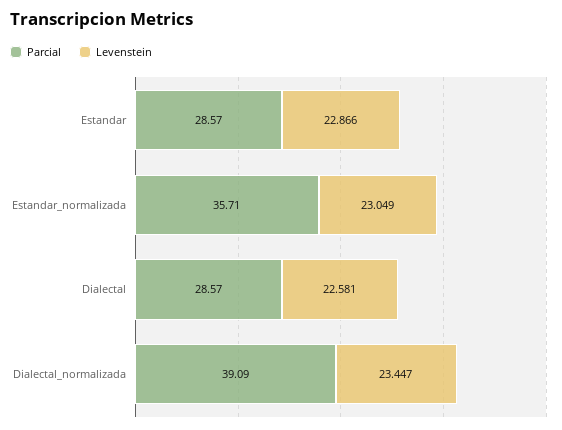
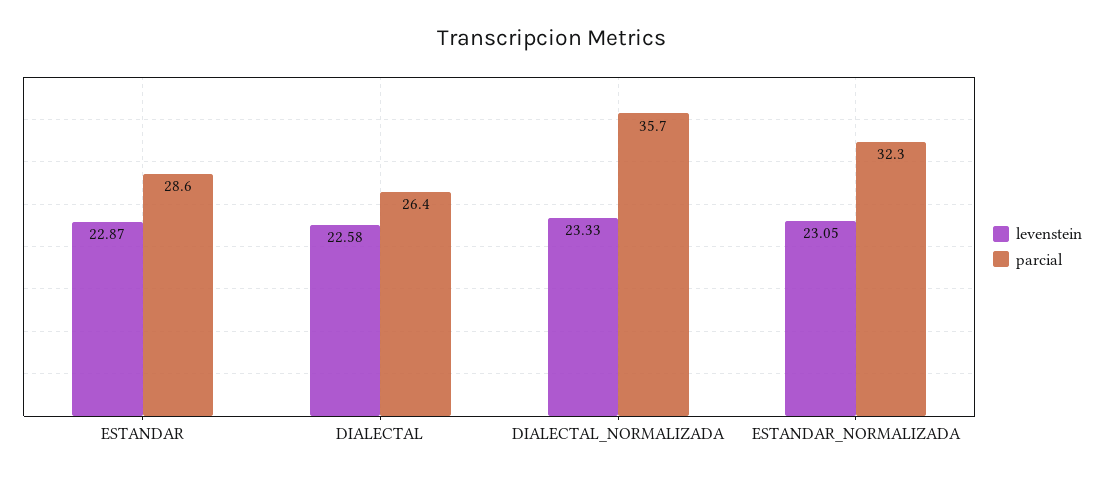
Parcial, Estandar_normalizada: 35.71 -> 32.3
Parcial, Dialectal: 28.57 -> 26.4
Parcial, Dialectal_normalizada: 39.09 -> 35.7
Levenstein, Dialectal_normalizada: 23.447 -> 23.33

